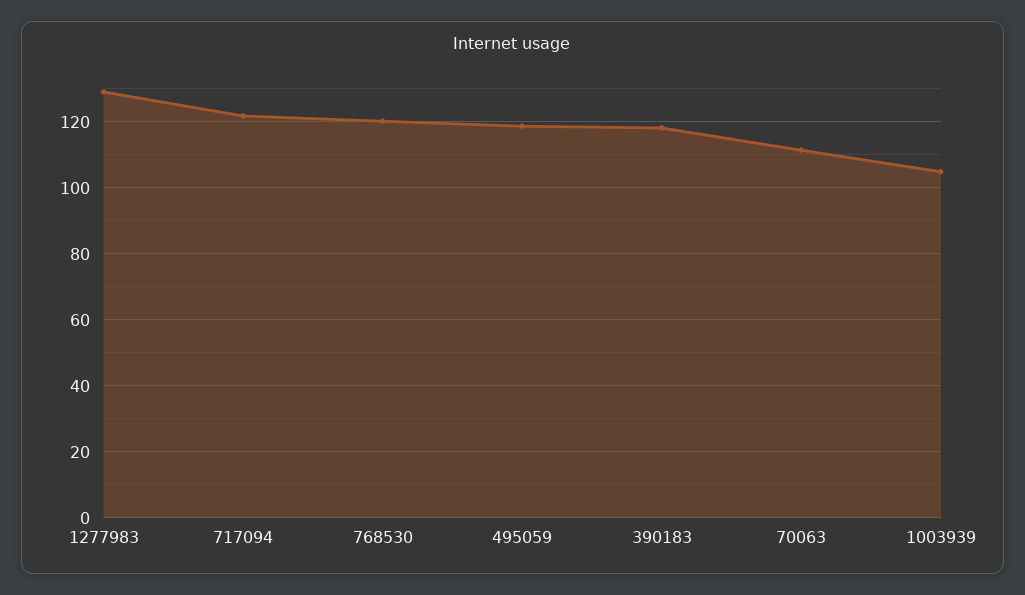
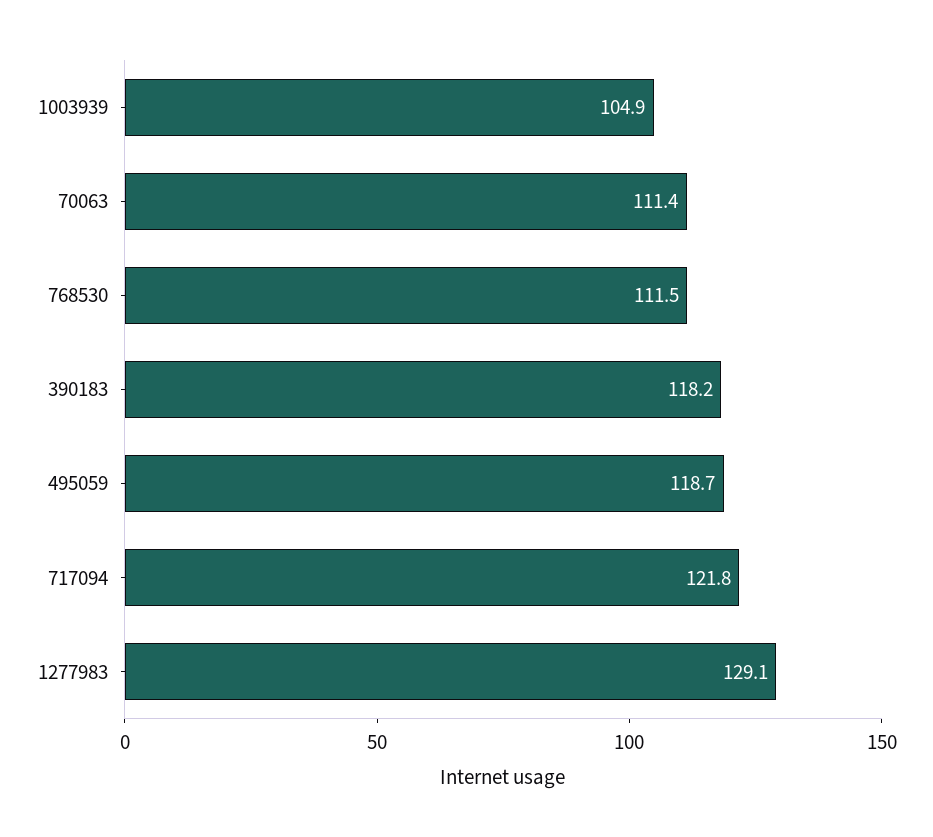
768530: 120 -> 111.5

